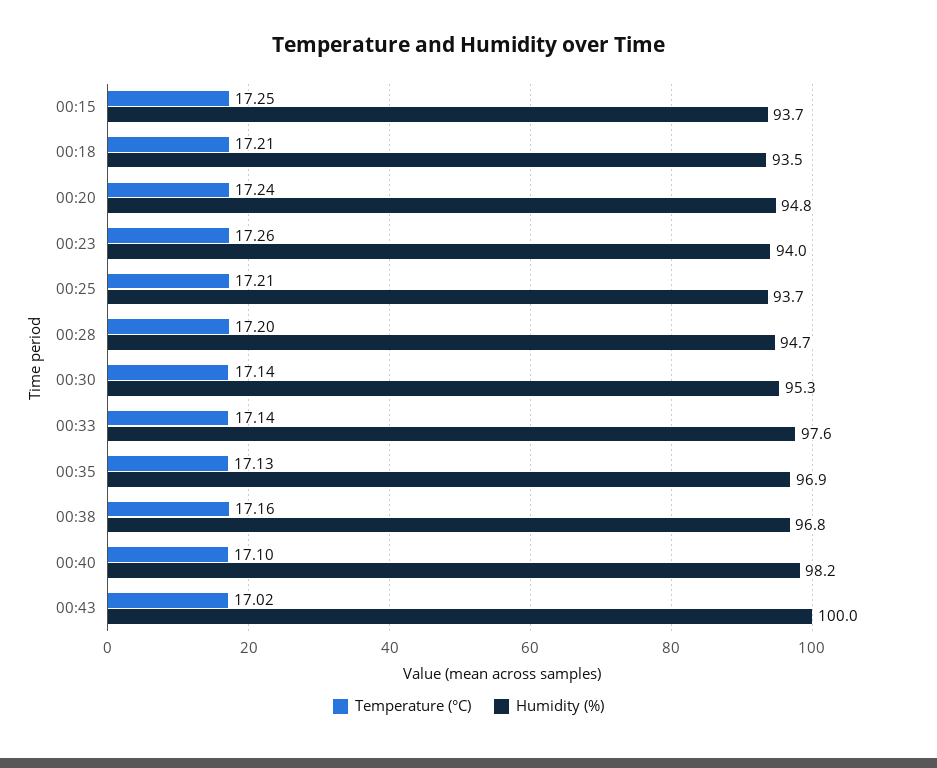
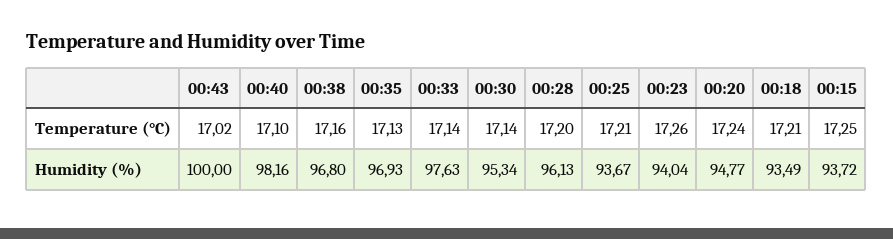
Humidity (%), 00:28: 94.7 -> 96.13

